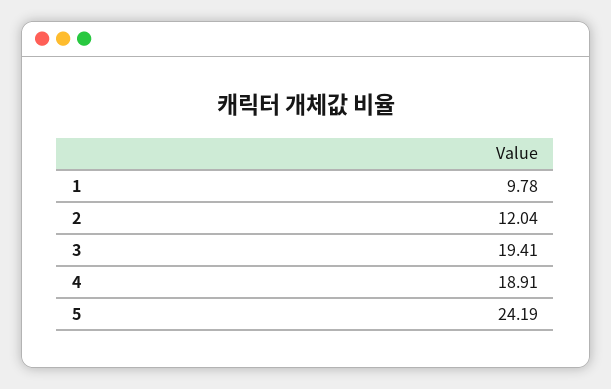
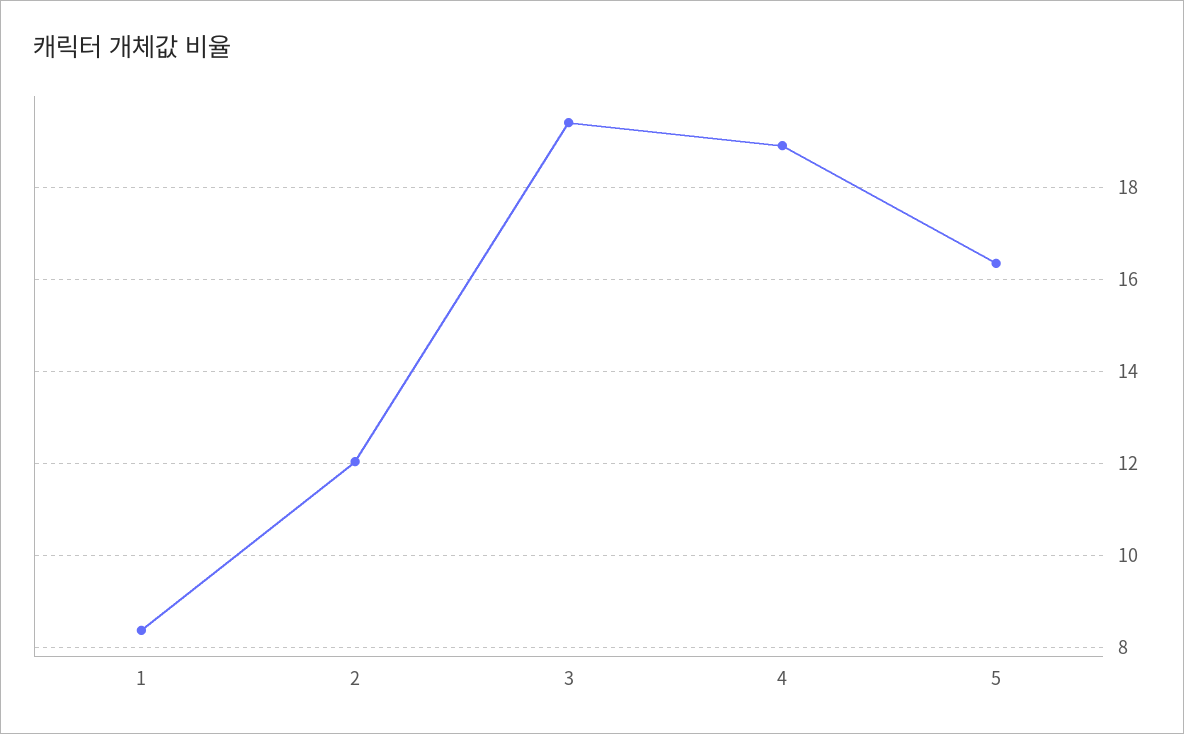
1: 9.78 -> 8.4
5: 24.19 -> 16.4

